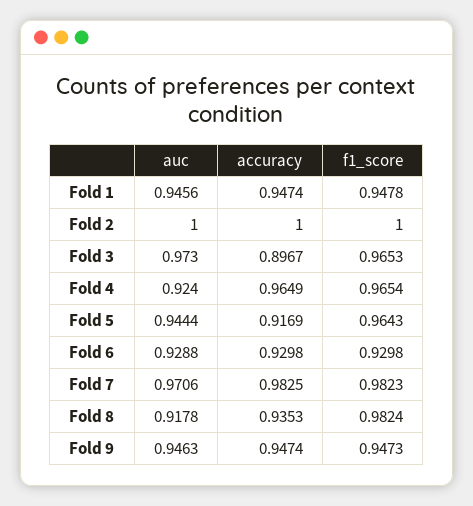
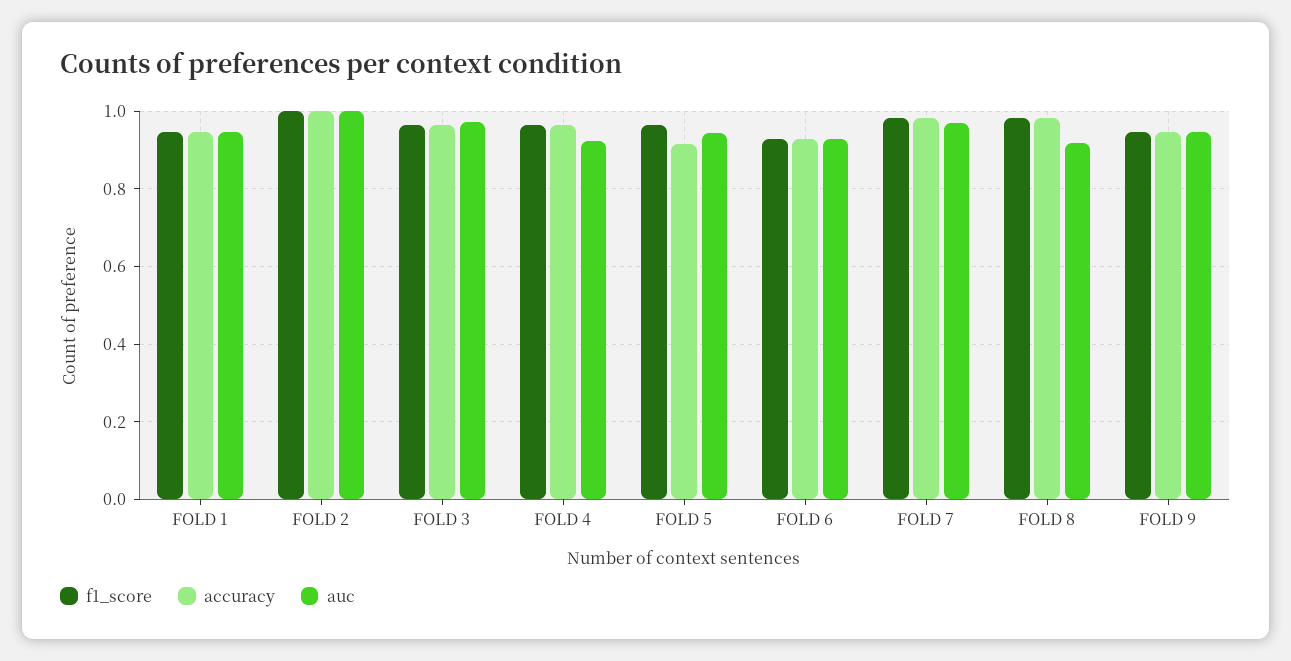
accuracy, Fold 3: 0.8967 -> 0.96
accuracy, Fold 8: 0.9353 -> 0.98

